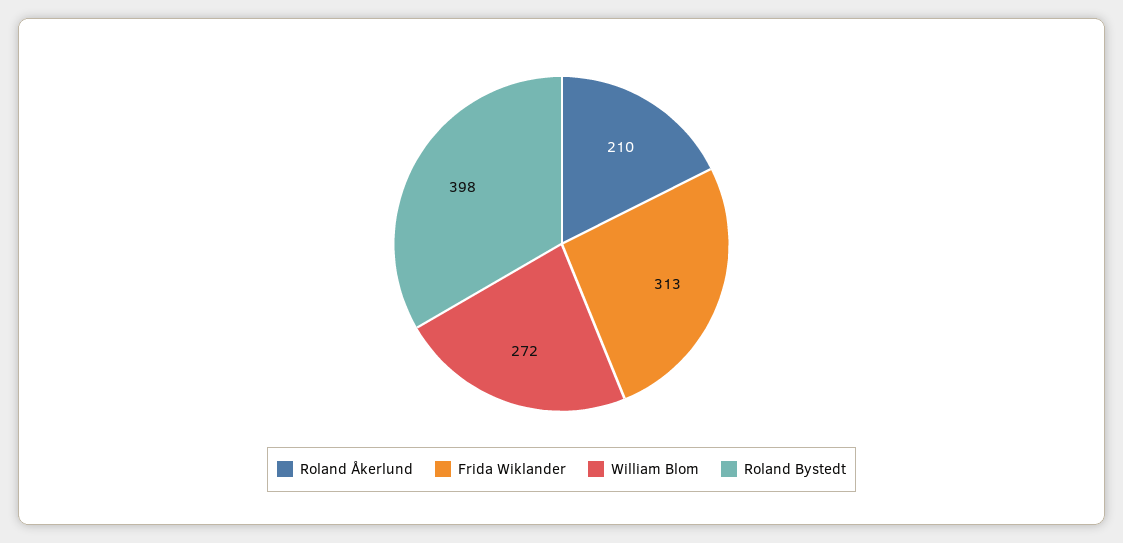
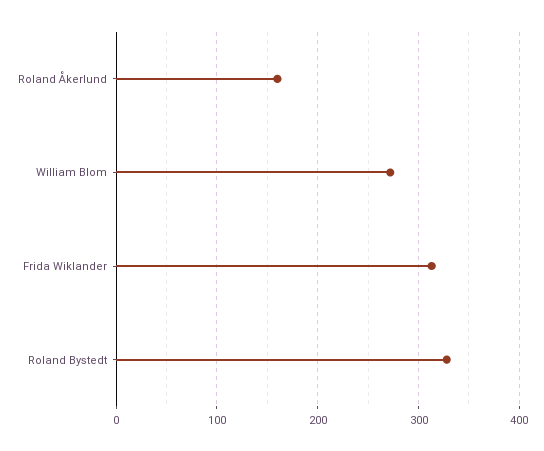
Roland Åkerlund: 210 -> 160
Roland Bystedt: 398 -> 330

